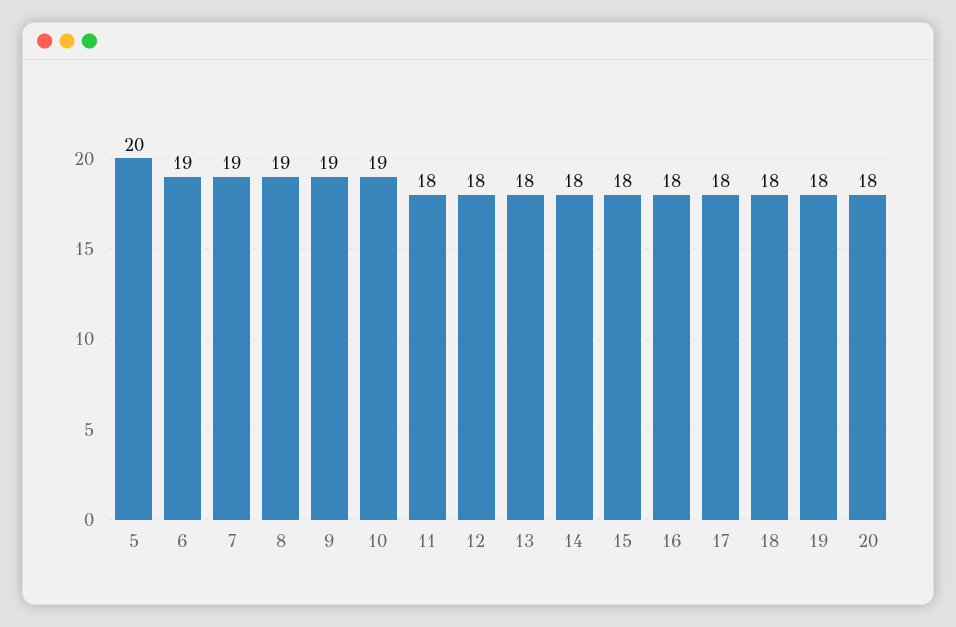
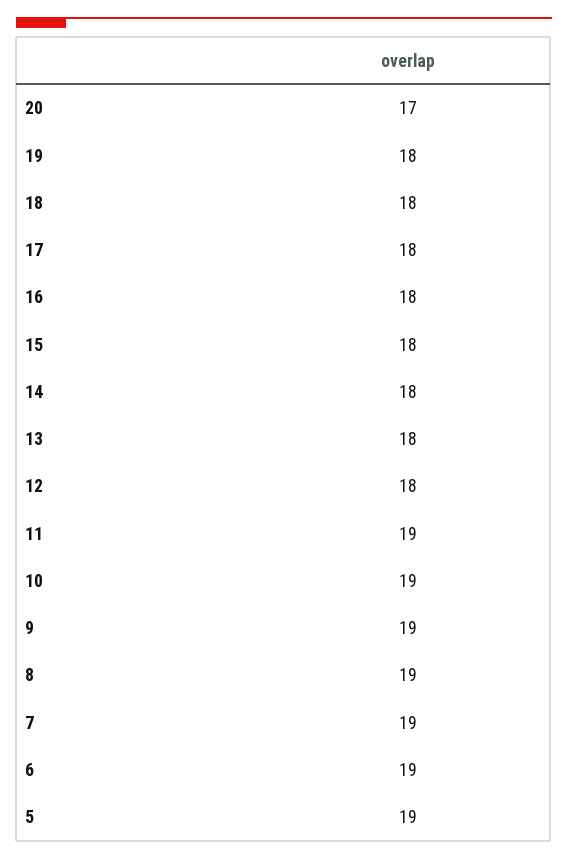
5: 20 -> 19
11: 18 -> 19
20: 18 -> 17

